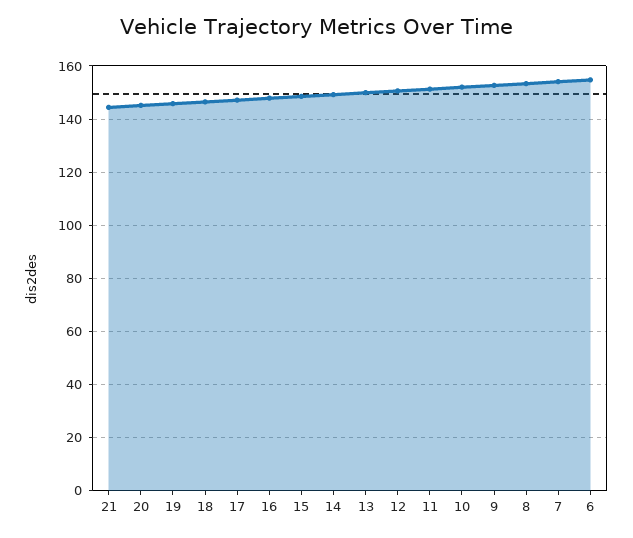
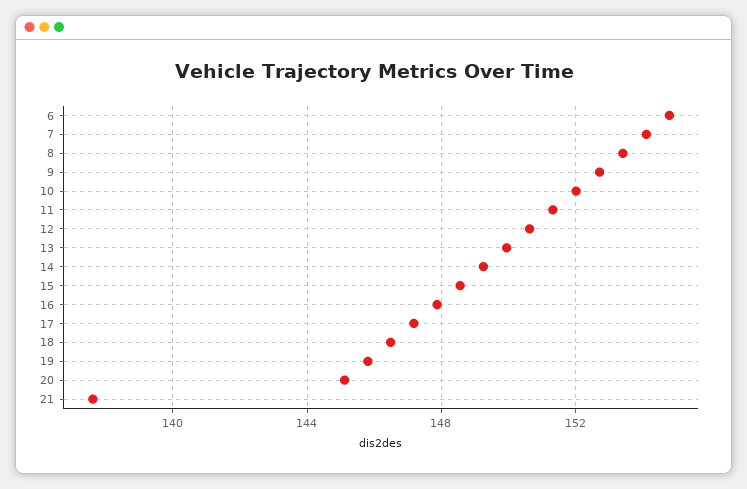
21: 145 -> 137.5

